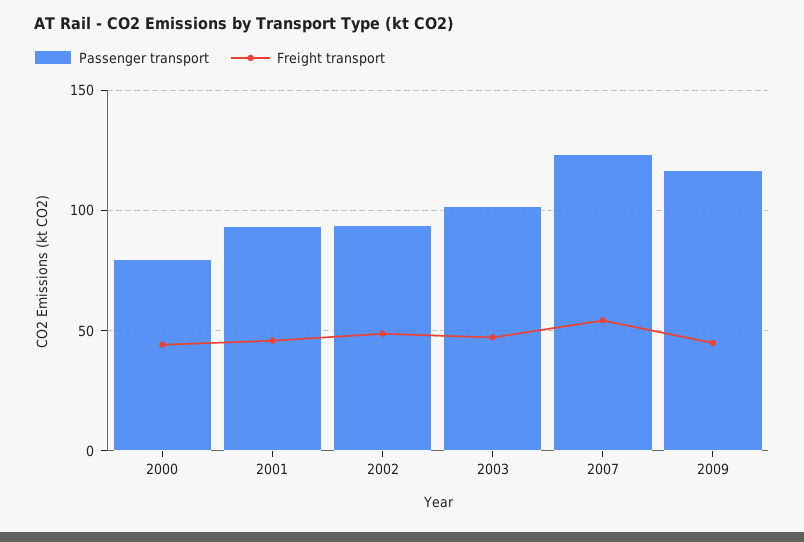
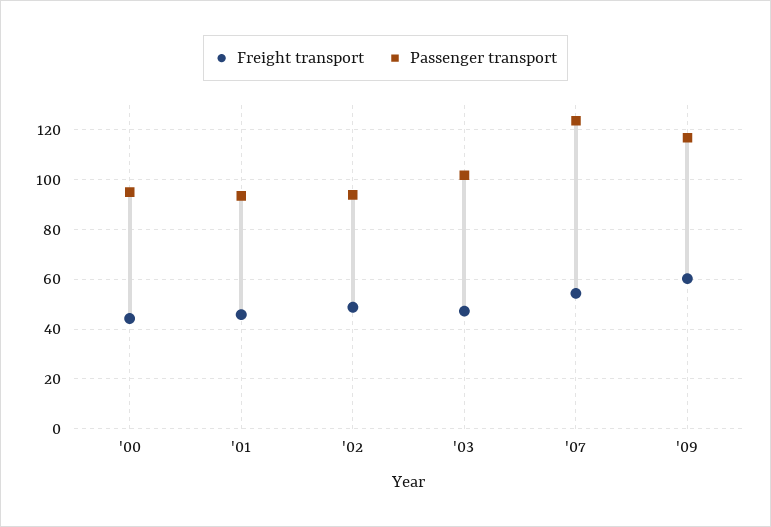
Passenger transport, 2000: 80 -> 95
Freight transport, 2009: 45 -> 60

